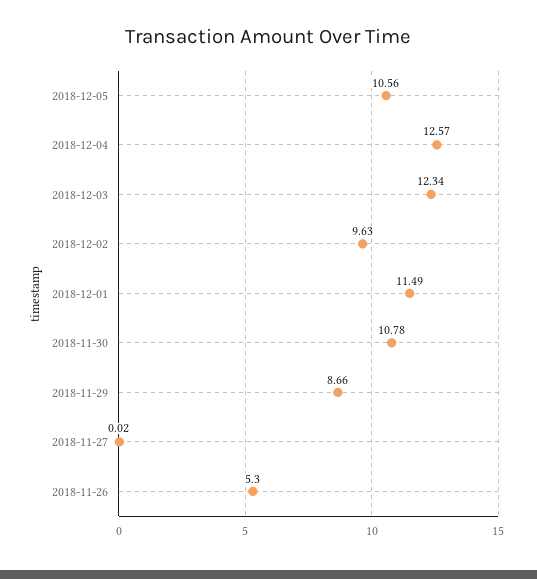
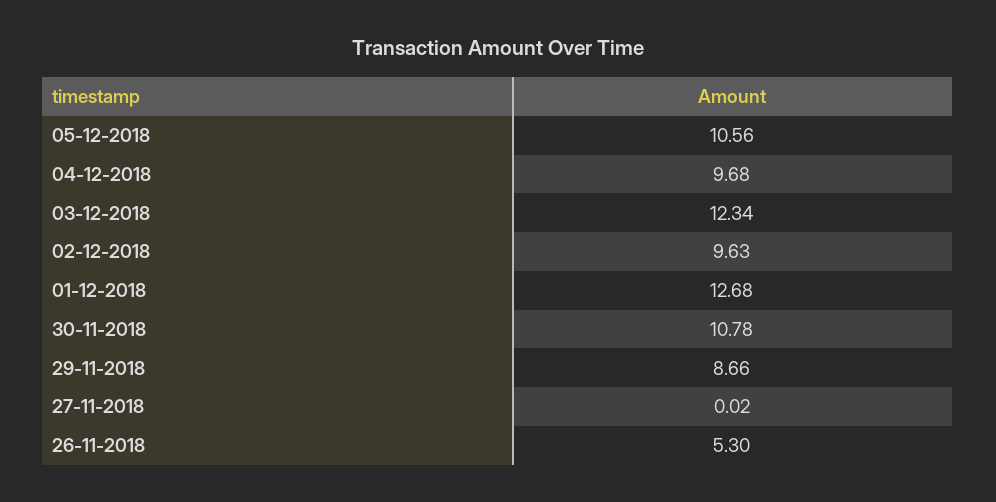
2018-12-04: 12.57 -> 9.68
2018-12-01: 11.49 -> 12.68

